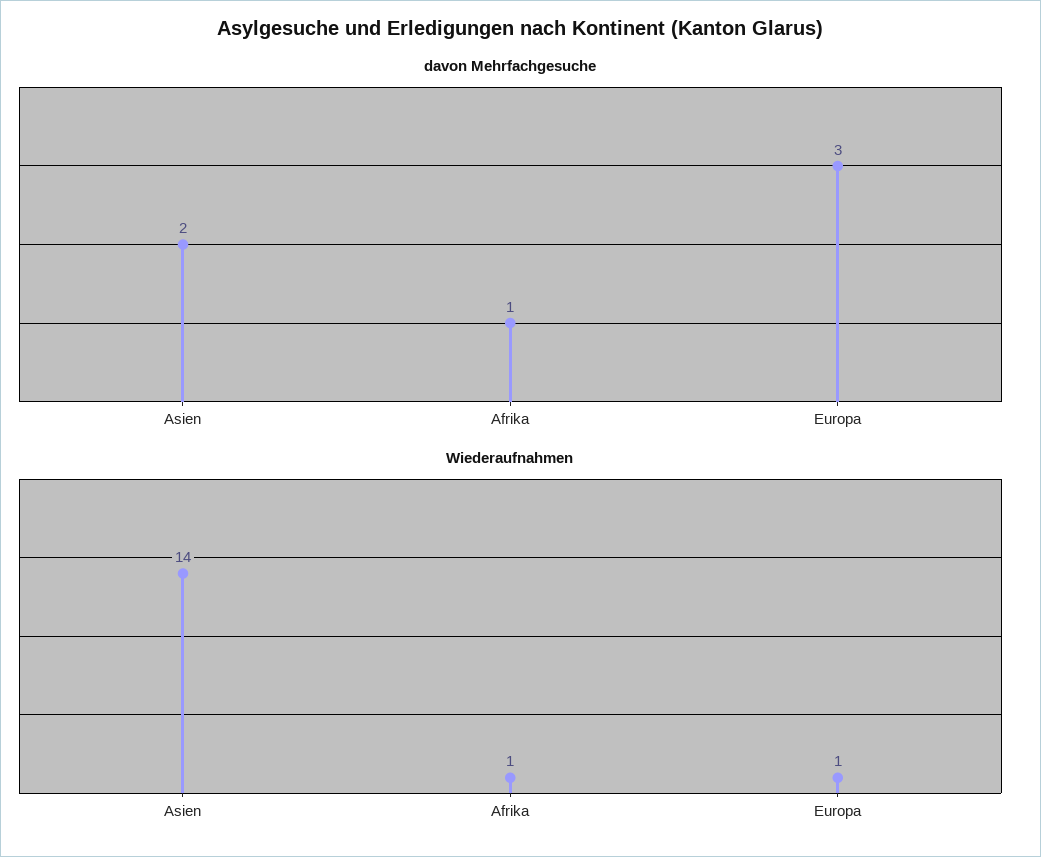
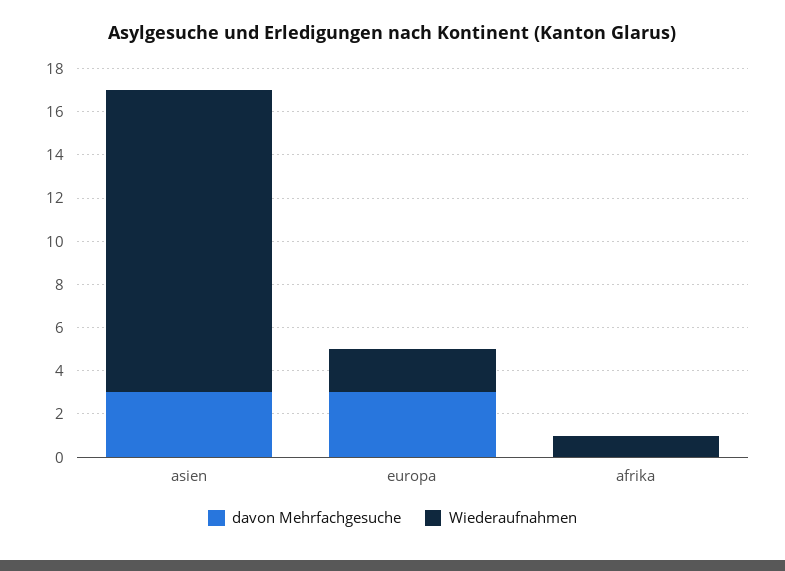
davon Mehrfachgesuche, Asien: 2 -> 3
davon Mehrfachgesuche, Afrika: 1 -> 0
Wiederaufnahmen, Europa: 1 -> 2

